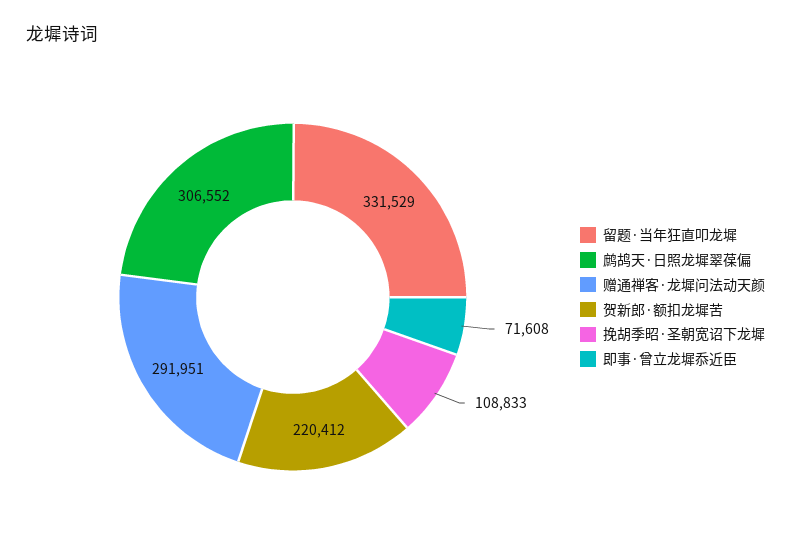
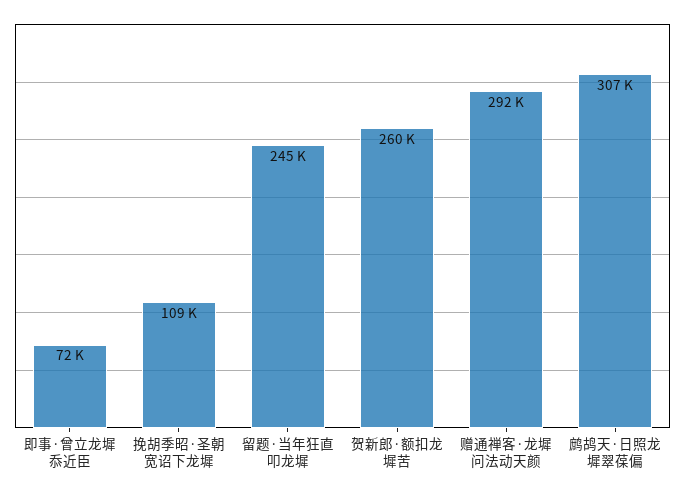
留题·当年狂直叩龙墀: 331529 -> 245000
贺新郎·额扣龙墀苦: 220412 -> 260000

